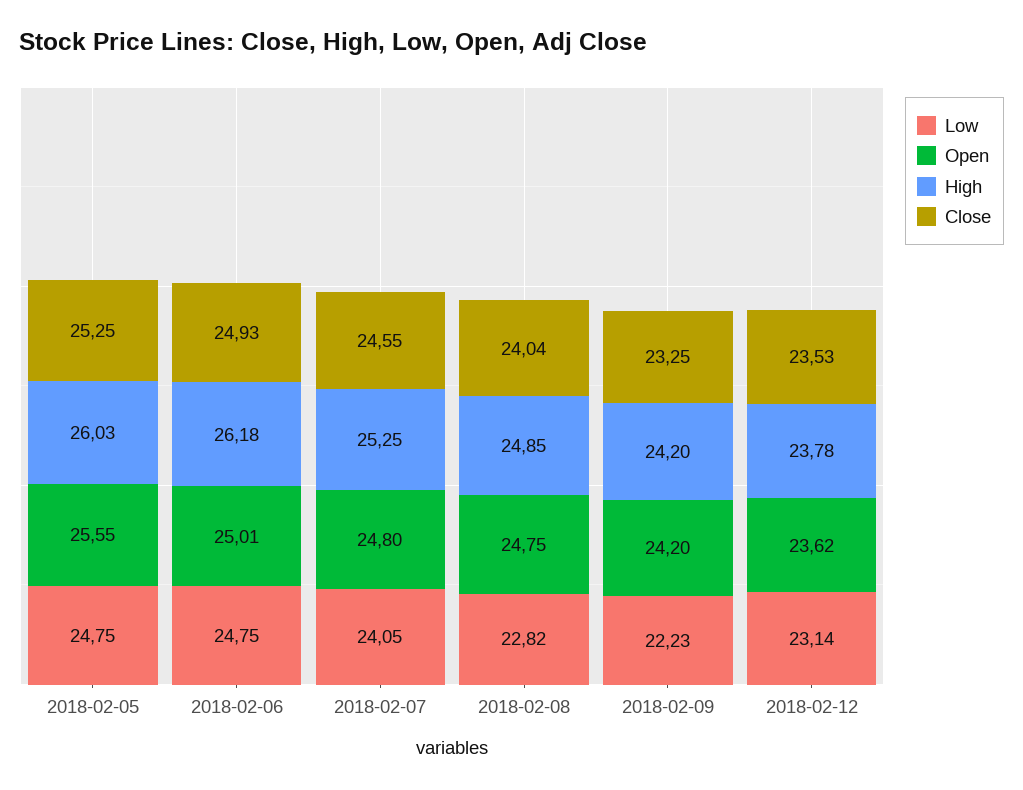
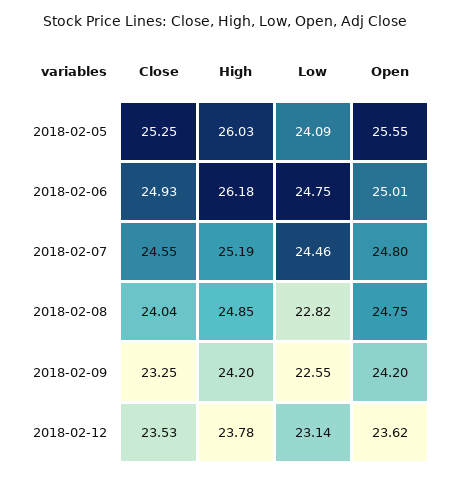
Low, 2018-02-05: 24.75 -> 24.09
Low, 2018-02-07: 24.05 -> 24.46
High, 2018-02-07: 25.25 -> 25.19
Low, 2018-02-09: 22.23 -> 22.55

